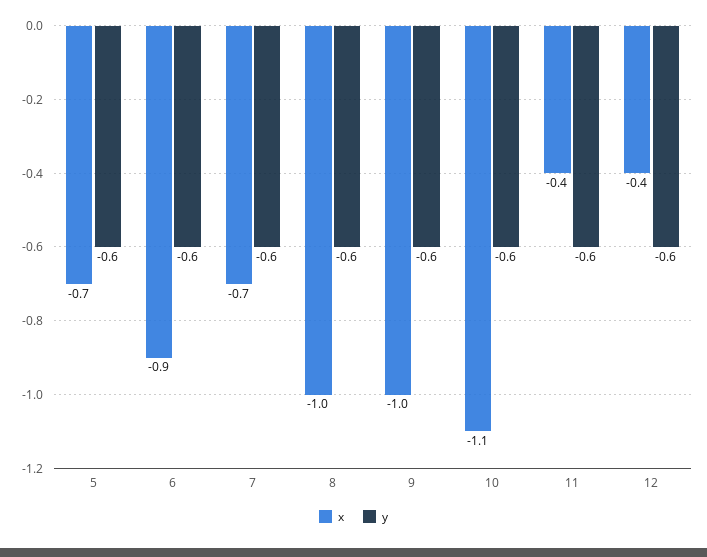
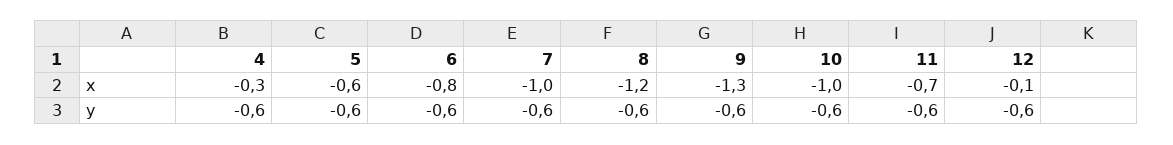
x, 5: -0.7 -> -0.6
x, 6: -0.9 -> -0.8
x, 7: -0.7 -> -1
x, 8: -1 -> -1.2
x, 9: -1 -> -1.3
x, 10: -1.1 -> -1
x, 11: -0.4 -> -0.7
x, 12: -0.4 -> -0.1
x, 4: none -> -0.3
y, 4: none -> -0.6

